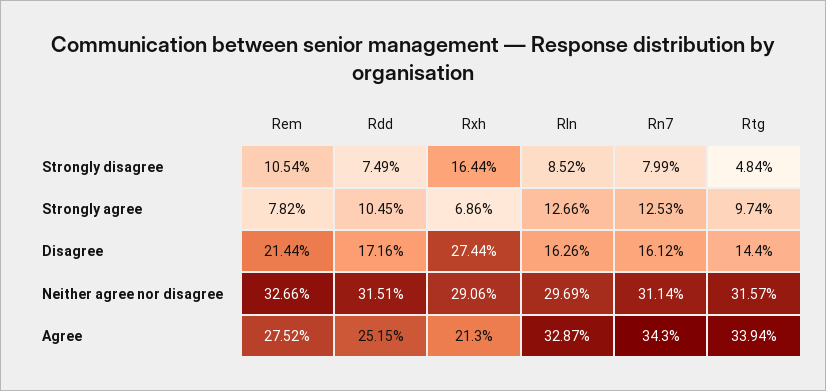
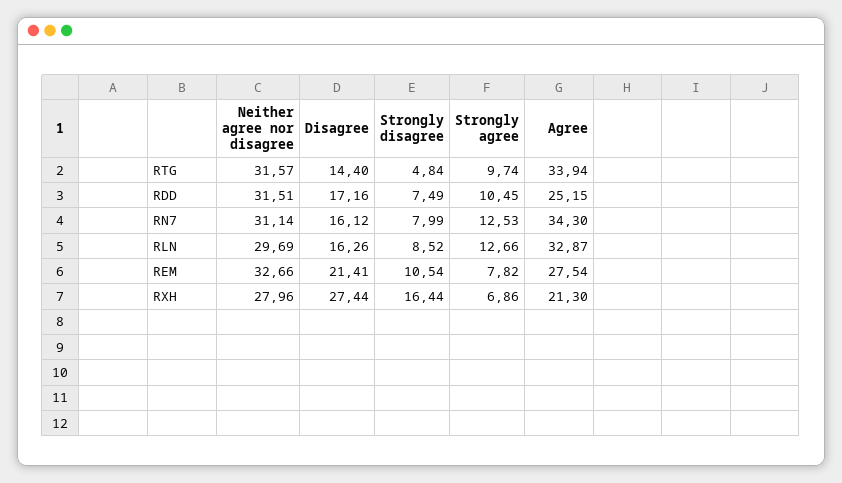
Rem, Disagree: 21.44 -> 21.41
Rxh, Neither agree nor disagree: 29.06 -> 27.96
Rem, Agree: 27.52 -> 27.54

